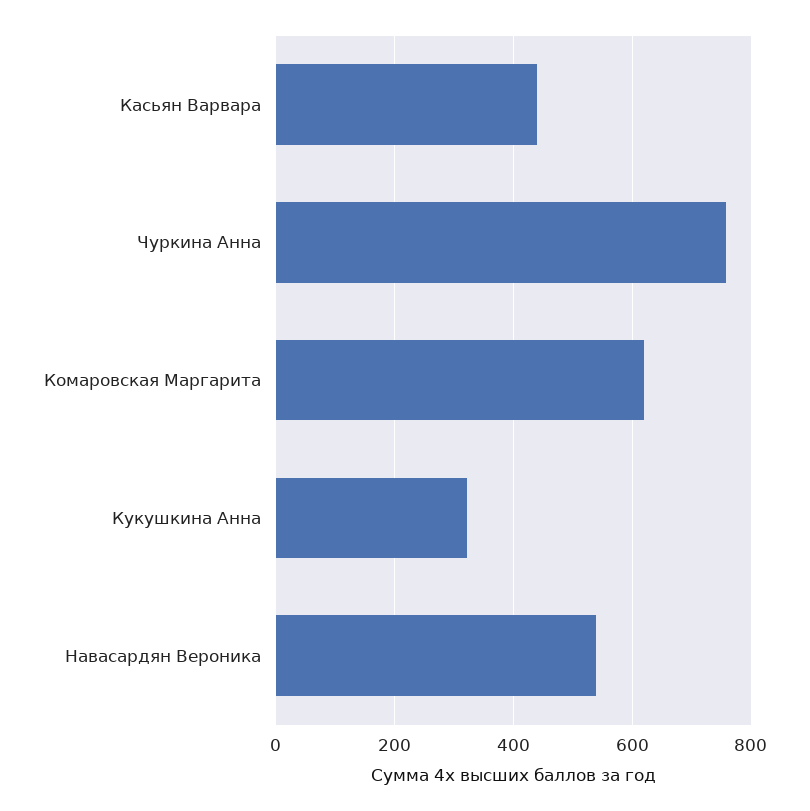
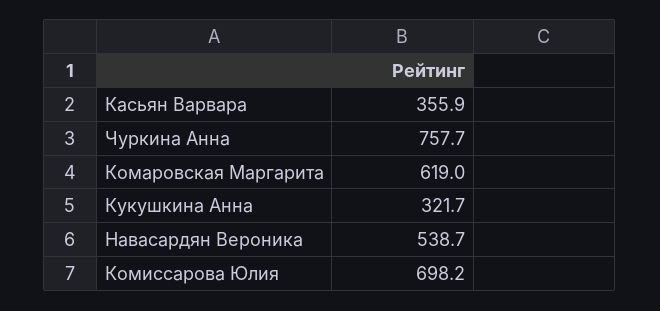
Касьян Варвара: 440 -> 355.9
Комиссарова Юлия: none -> 698.2

